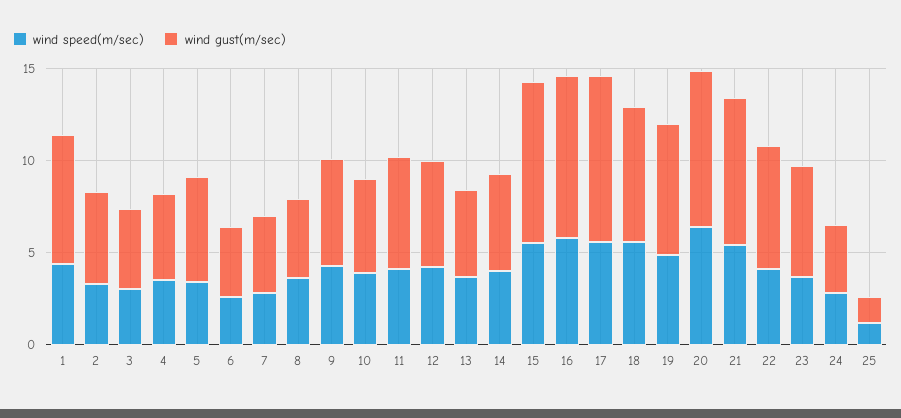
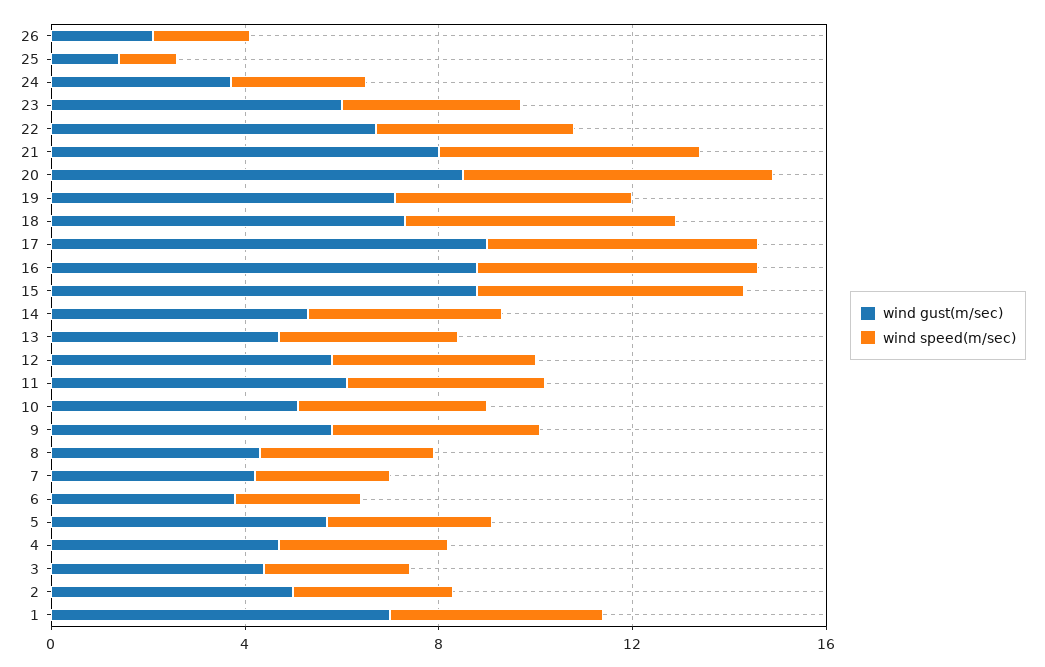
wind gust(m/sec), 26: none -> 2
wind speed(m/sec), 26: none -> 2

